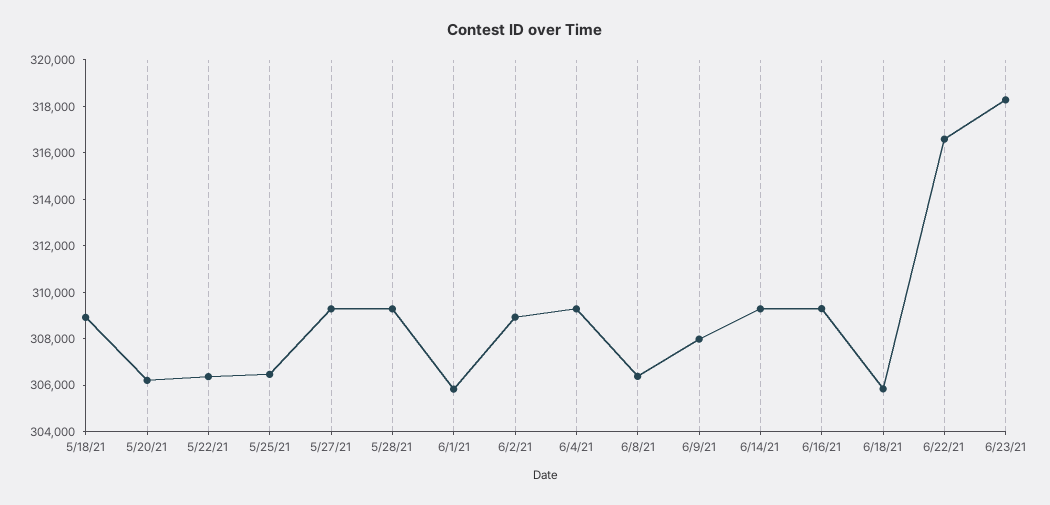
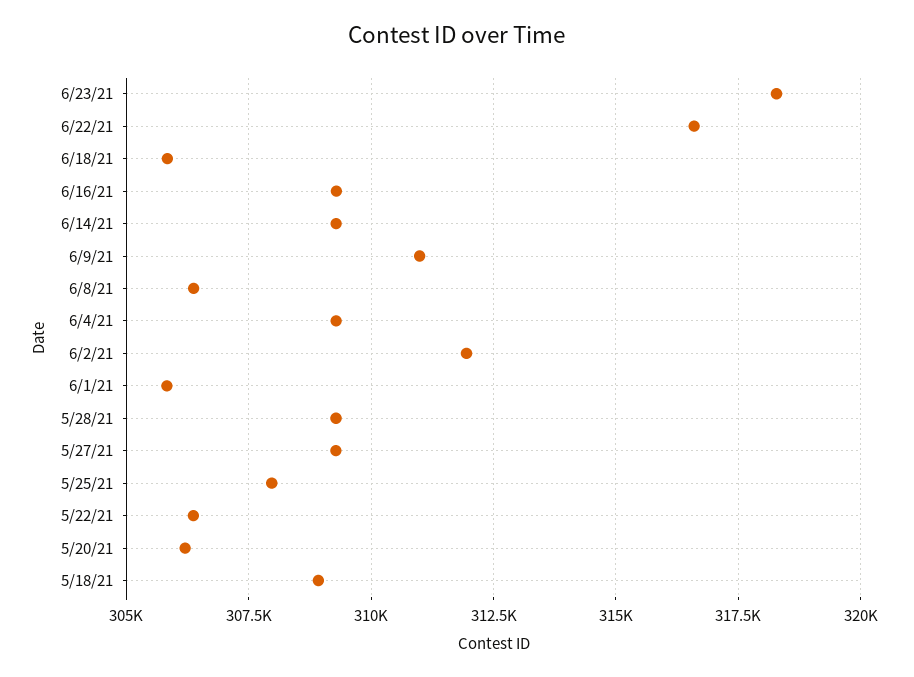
5/25/21: 306500 -> 308000
6/2/21: 309000 -> 312000
6/9/21: 308000 -> 311000

